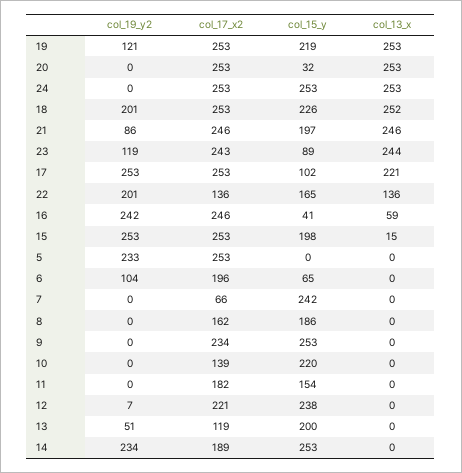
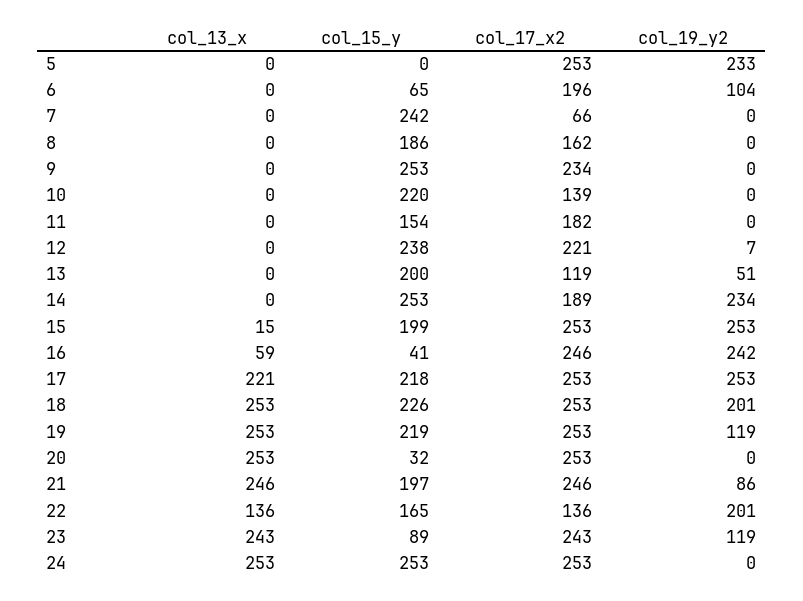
col_19_y2, 19: 121 -> 119
col_13_x, 18: 252 -> 253
col_13_x, 23: 244 -> 243
col_15_y, 17: 102 -> 218
col_15_y, 15: 198 -> 199

